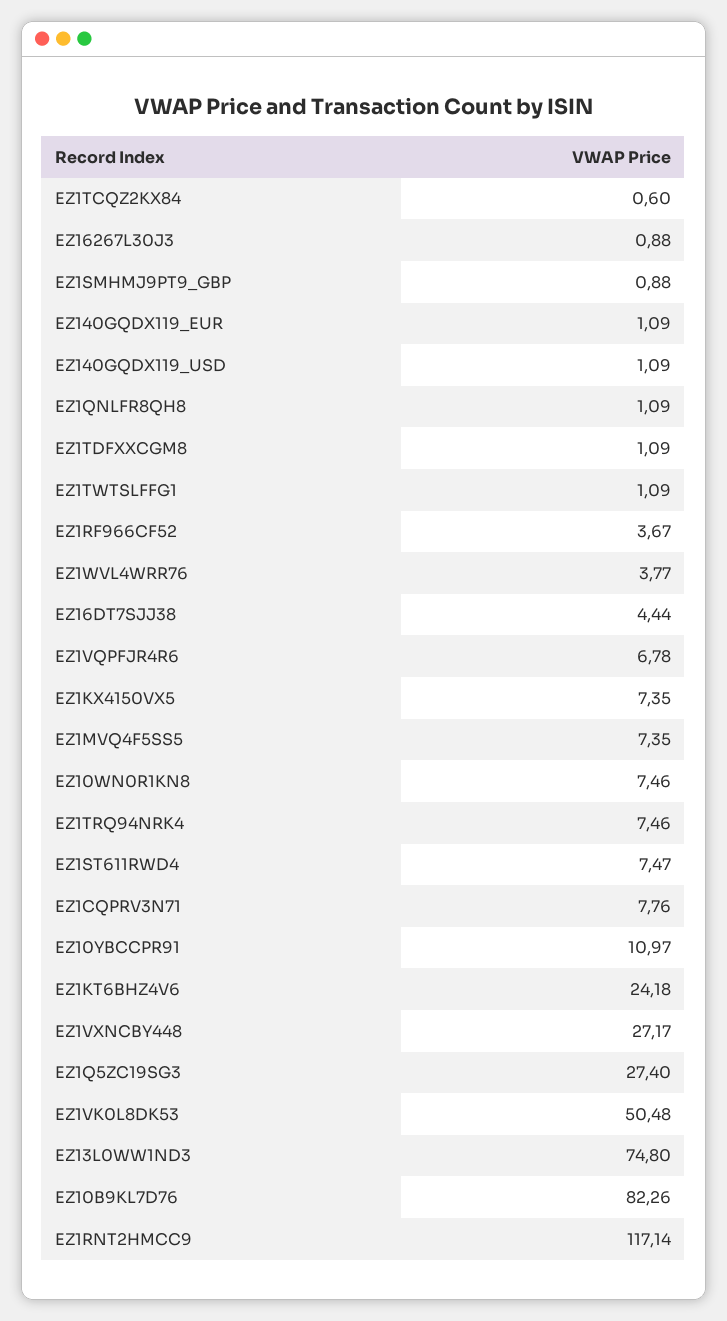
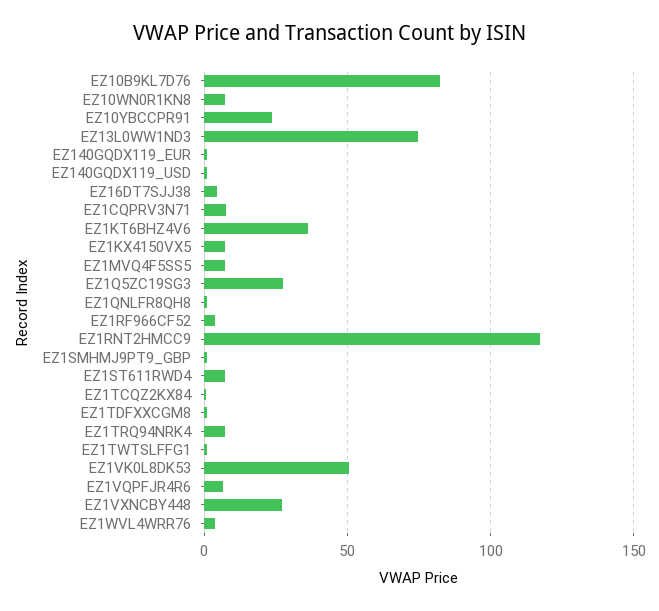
EZ16267L30J3: 0.88 -> none
EZ10YBCCPR91: 10.97 -> 25
EZ1KT6BHZ4V6: 24.18 -> 35

